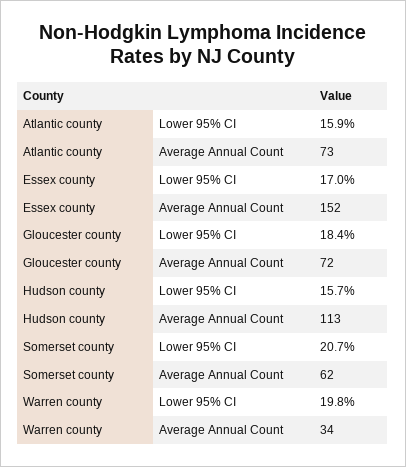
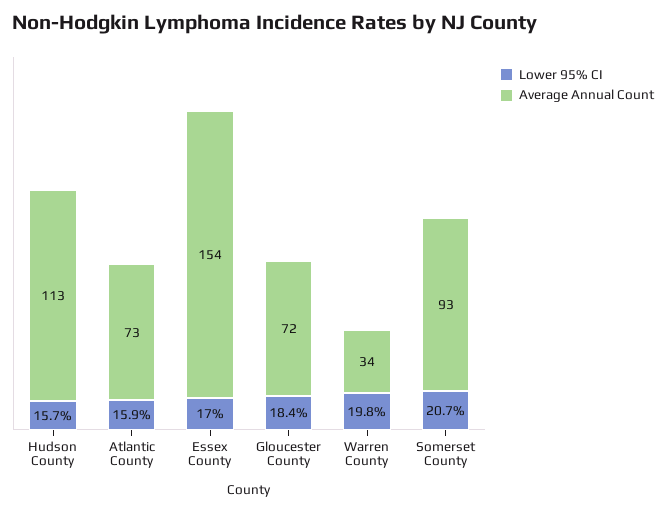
Average Annual Count, Essex county: 152 -> 154
Average Annual Count, Somerset county: 62 -> 93

